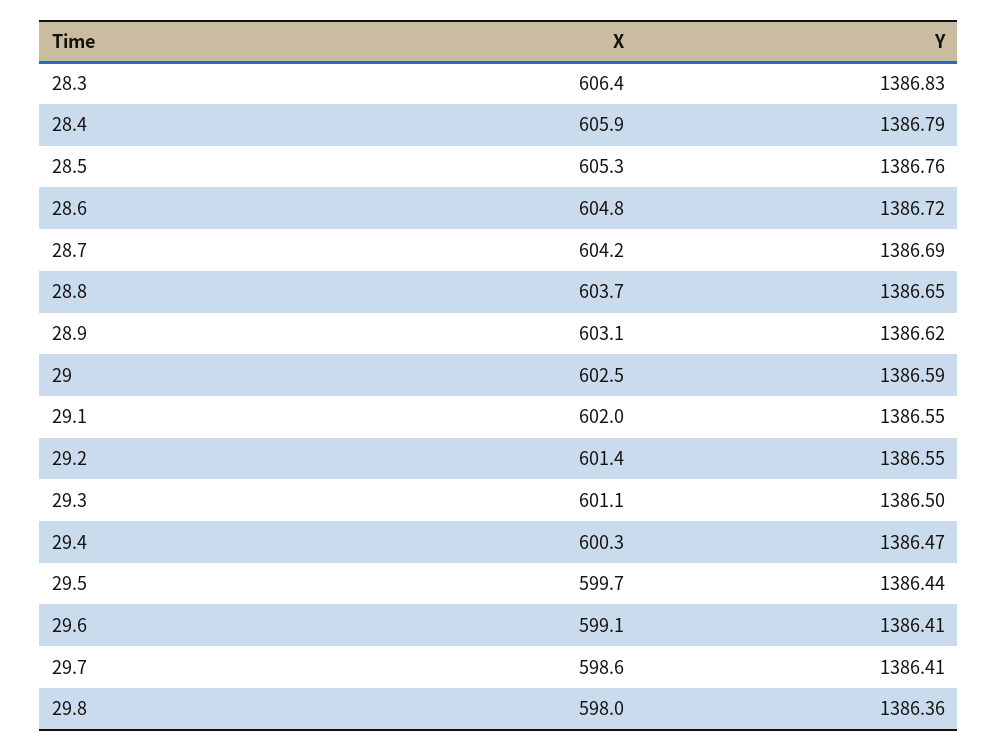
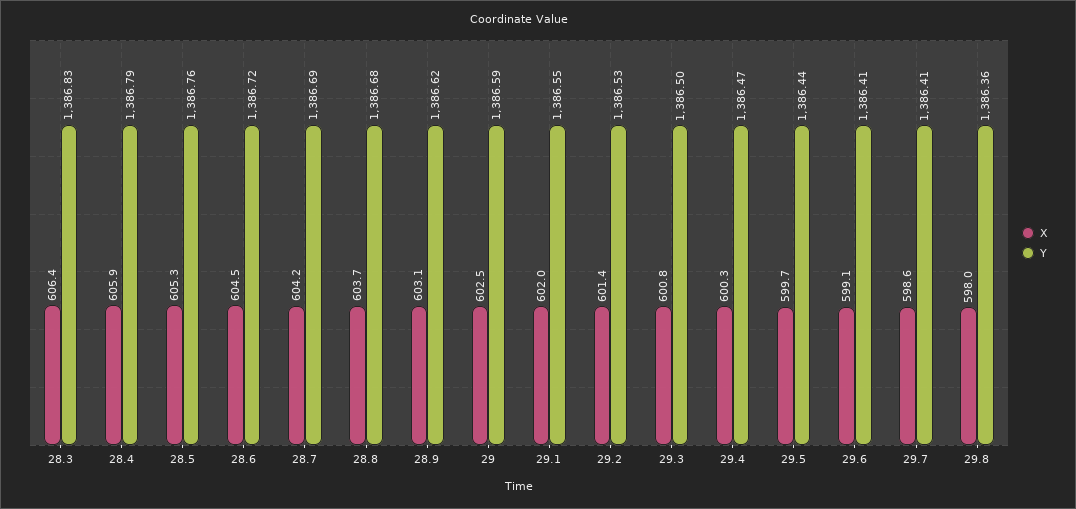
X, 28.6: 604.8 -> 604.5
Y, 28.8: 1386.65 -> 1386.68
Y, 29.2: 1386.55 -> 1386.53
X, 29.3: 601.1 -> 600.8

